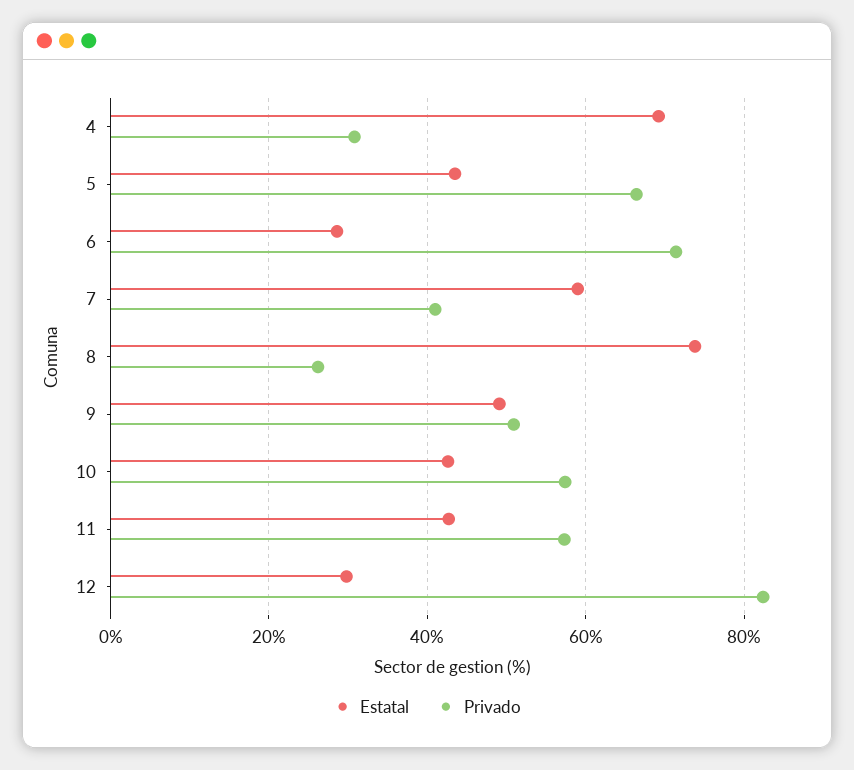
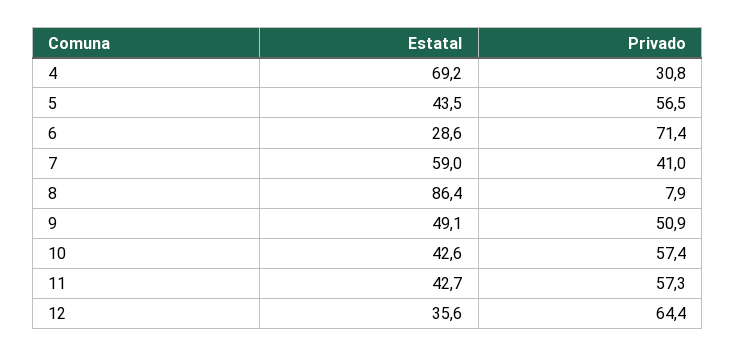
Privado, 5: 66 -> 56.5
Estatal, 8: 74 -> 86.4
Privado, 8: 26 -> 7.9
Estatal, 12: 30 -> 35.6
Privado, 12: 82 -> 64.4

